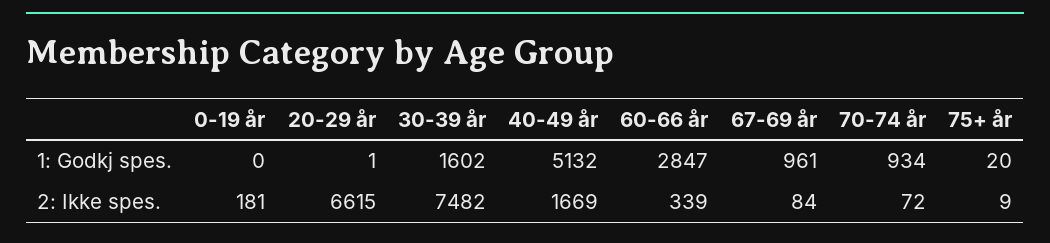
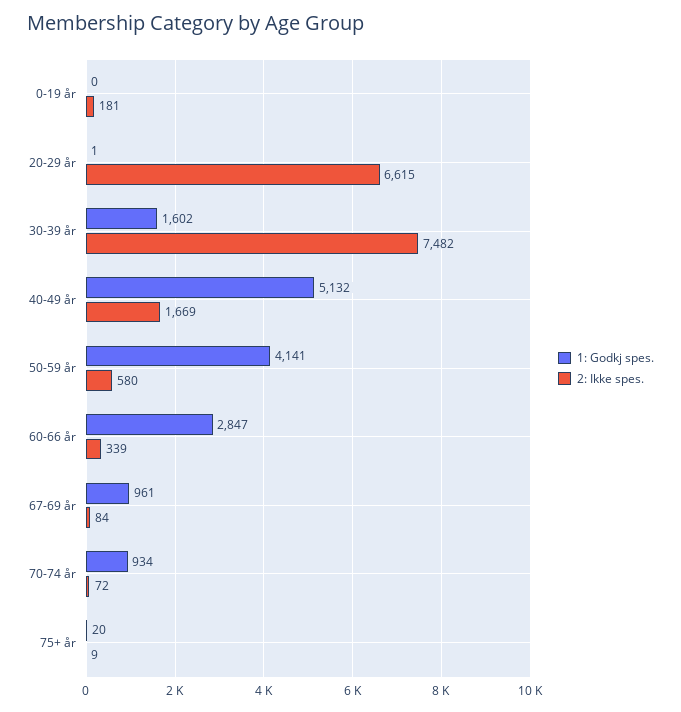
1: Godkj spes., 50-59 år: none -> 4141
2: Ikke spes., 50-59 år: none -> 580

